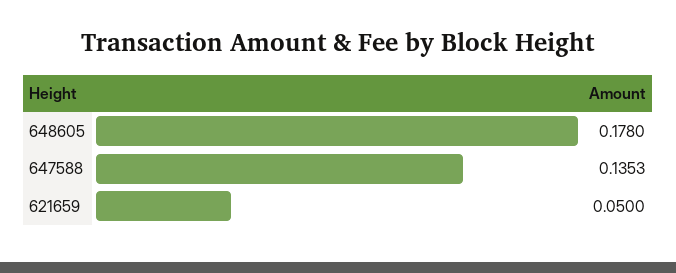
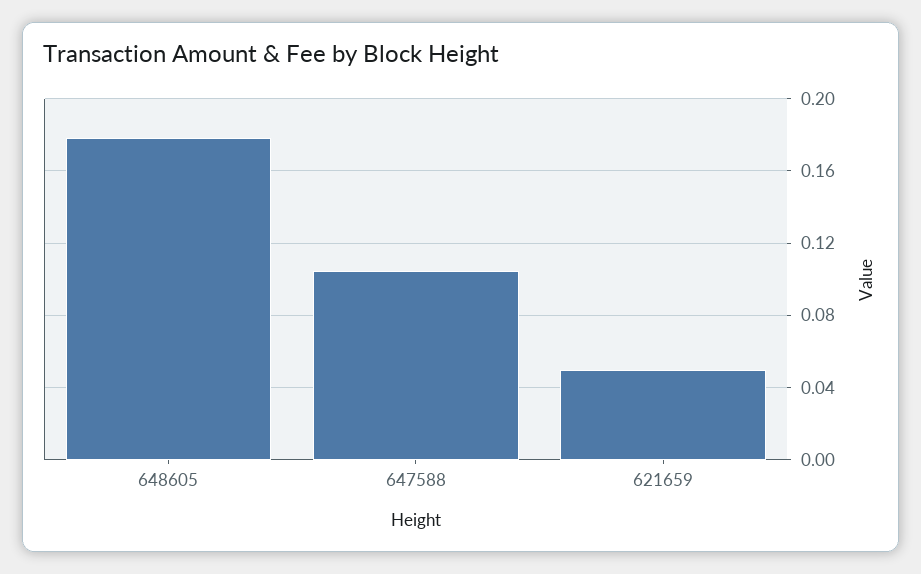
647588: 0.1353 -> 0.105

